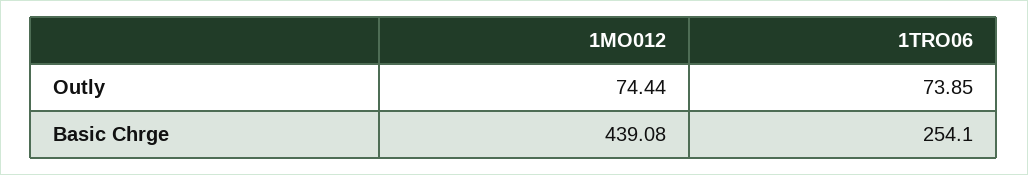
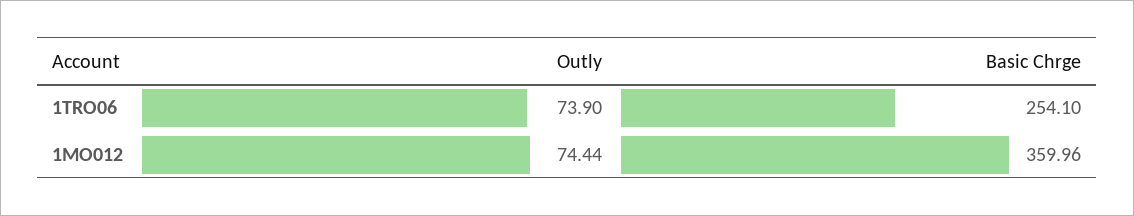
1TRO06, Outly: 73.85 -> 73.9
1MO012, Basic Chrge: 439.08 -> 359.96

